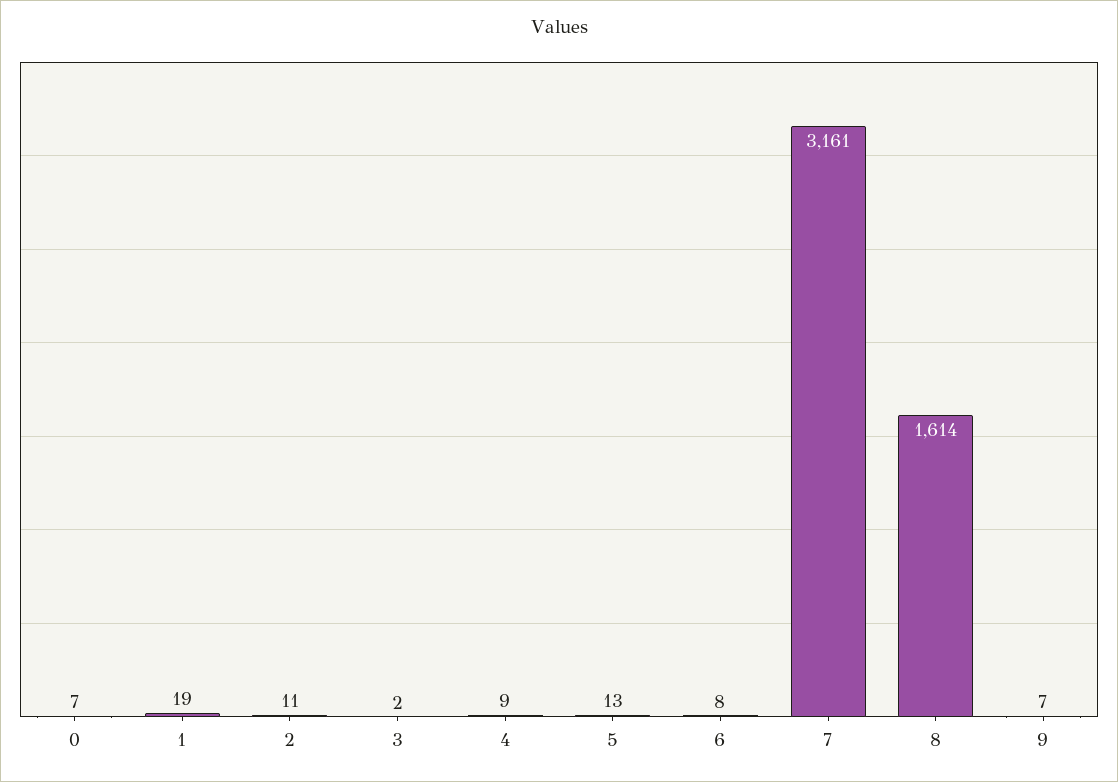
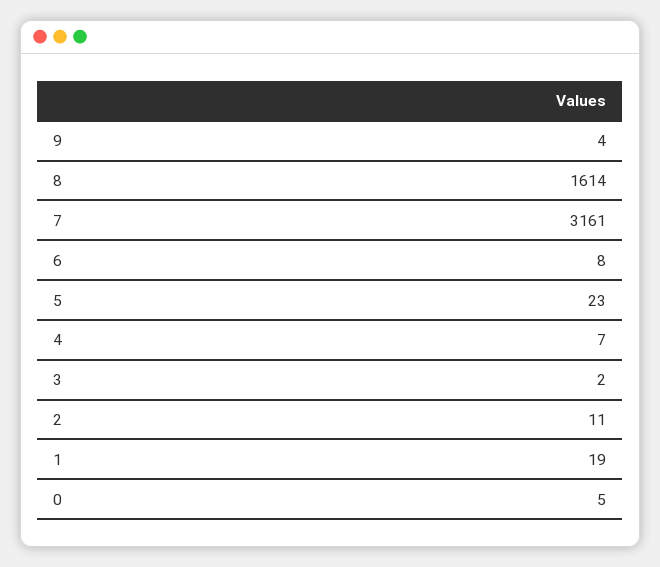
0: 7 -> 5
4: 9 -> 7
5: 13 -> 23
9: 7 -> 4

